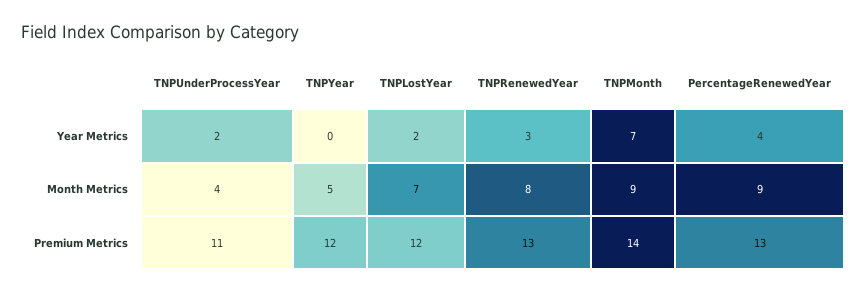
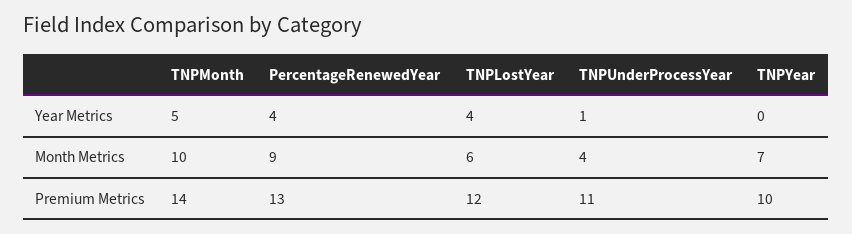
TNPUnderProcessYear, Year Metrics: 2 -> 1
TNPLostYear, Year Metrics: 2 -> 4
TNPRenewedYear, Year Metrics: 3 -> none
TNPMonth, Year Metrics: 7 -> 5
TNPYear, Month Metrics: 5 -> 7
TNPLostYear, Month Metrics: 7 -> 6
TNPRenewedYear, Month Metrics: 8 -> none
TNPMonth, Month Metrics: 9 -> 10
TNPYear, Premium Metrics: 12 -> 10
TNPRenewedYear, Premium Metrics: 13 -> none

